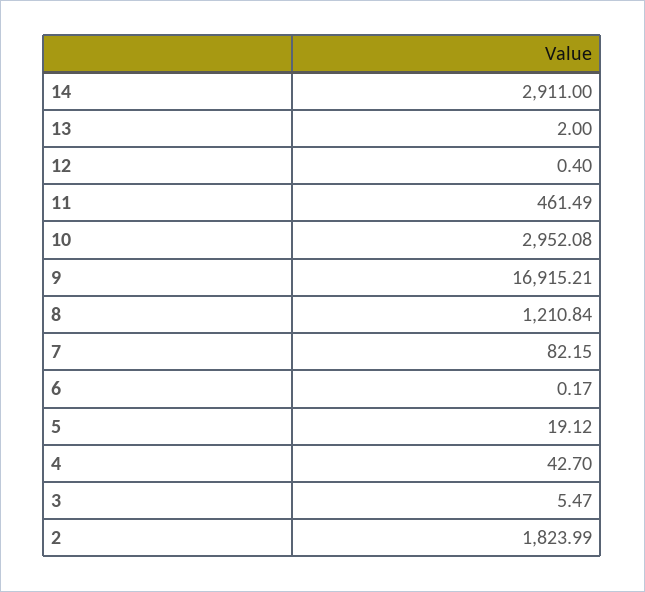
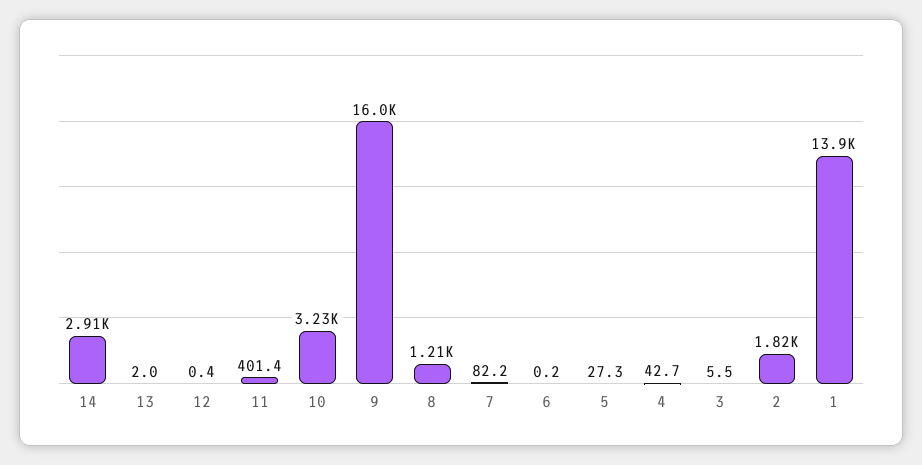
11: 461.49 -> 401.4
10: 2952.08 -> 3230
9: 16915.21 -> 16000
5: 19.12 -> 27.3
1: none -> 13900

